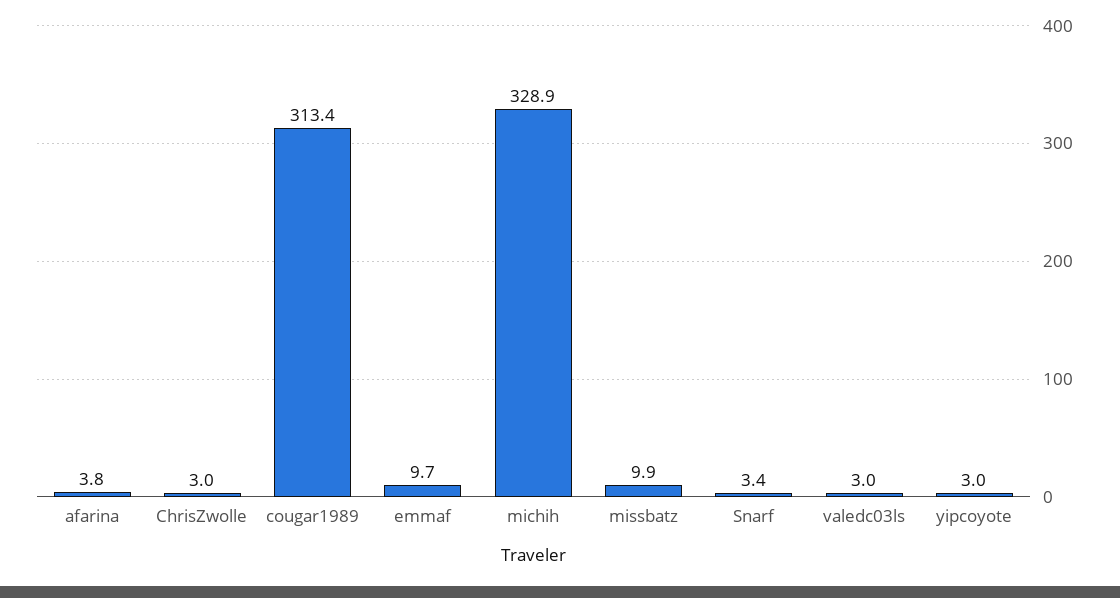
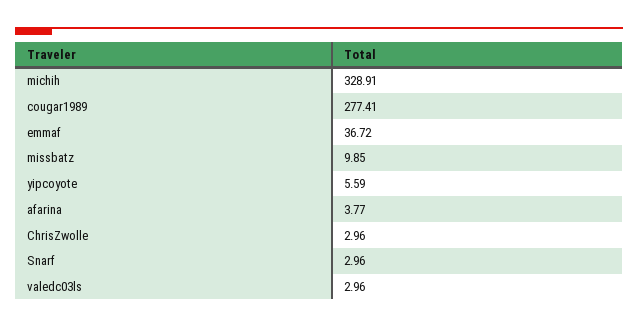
cougar1989: 313.4 -> 277.41
emmaf: 9.7 -> 36.72
Snarf: 3.4 -> 2.96
yipcoyote: 3 -> 5.59

